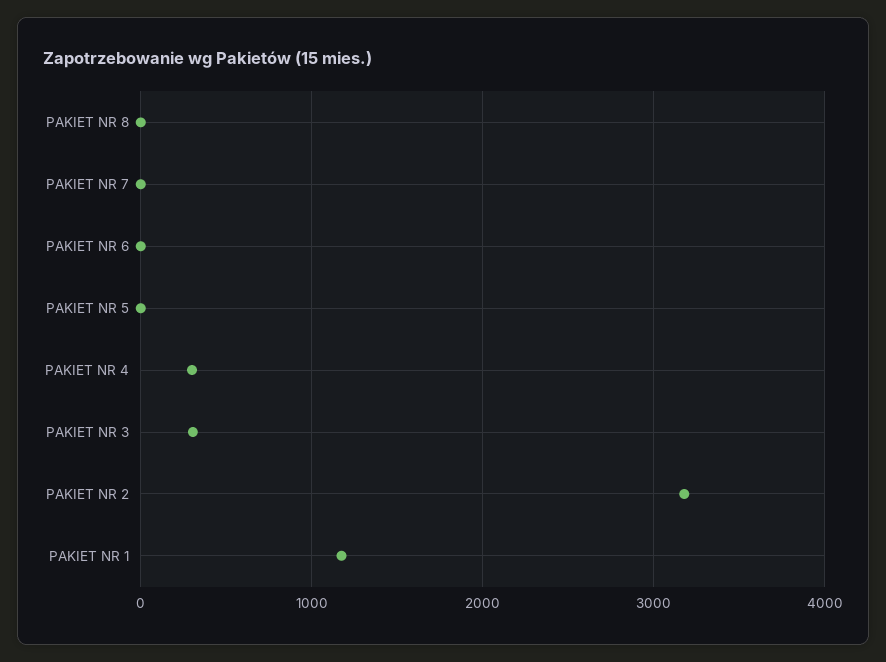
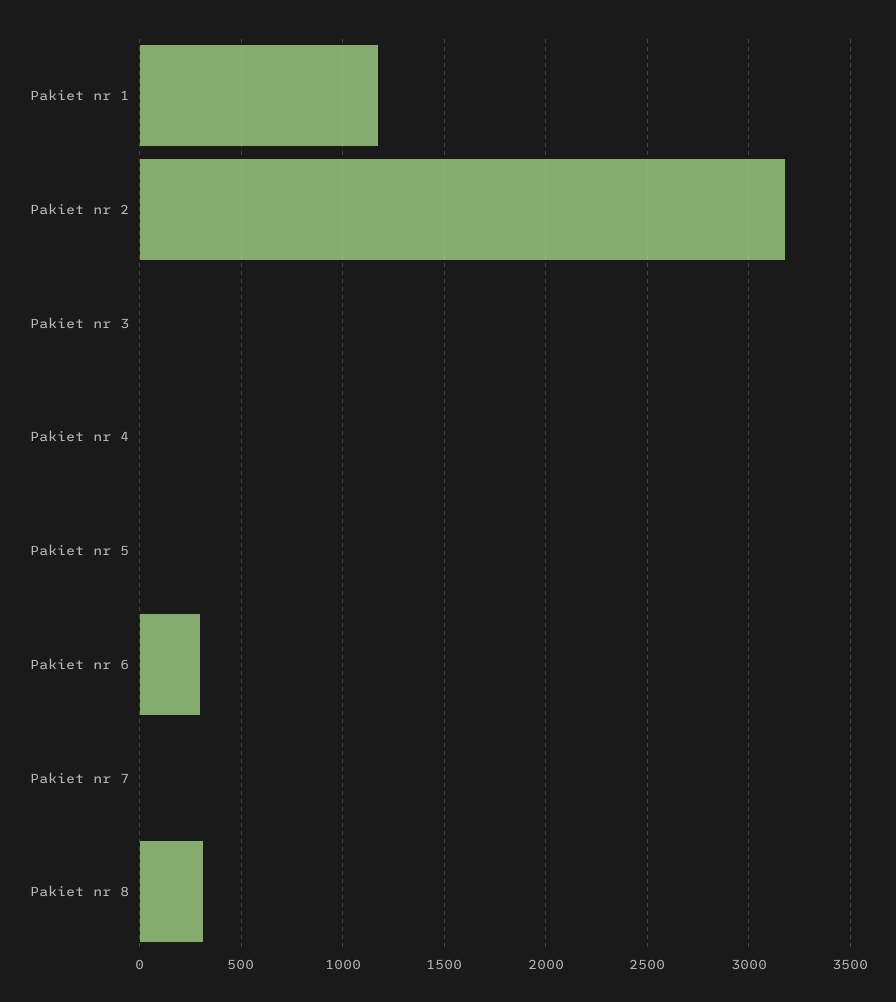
PAKIET NR 8: 0 -> 300
PAKIET NR 6: 0 -> 300
PAKIET NR 4: 300 -> 0
PAKIET NR 3: 300 -> 0

